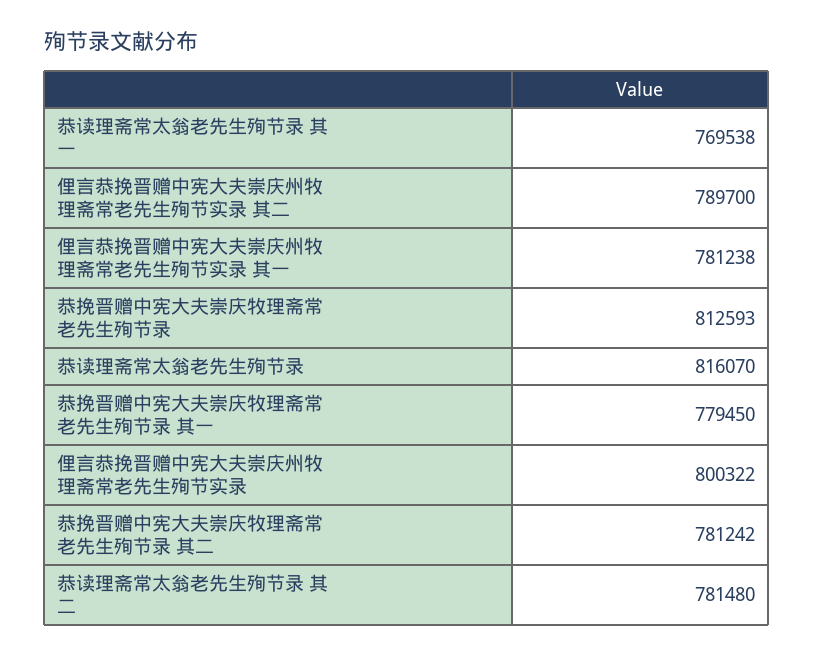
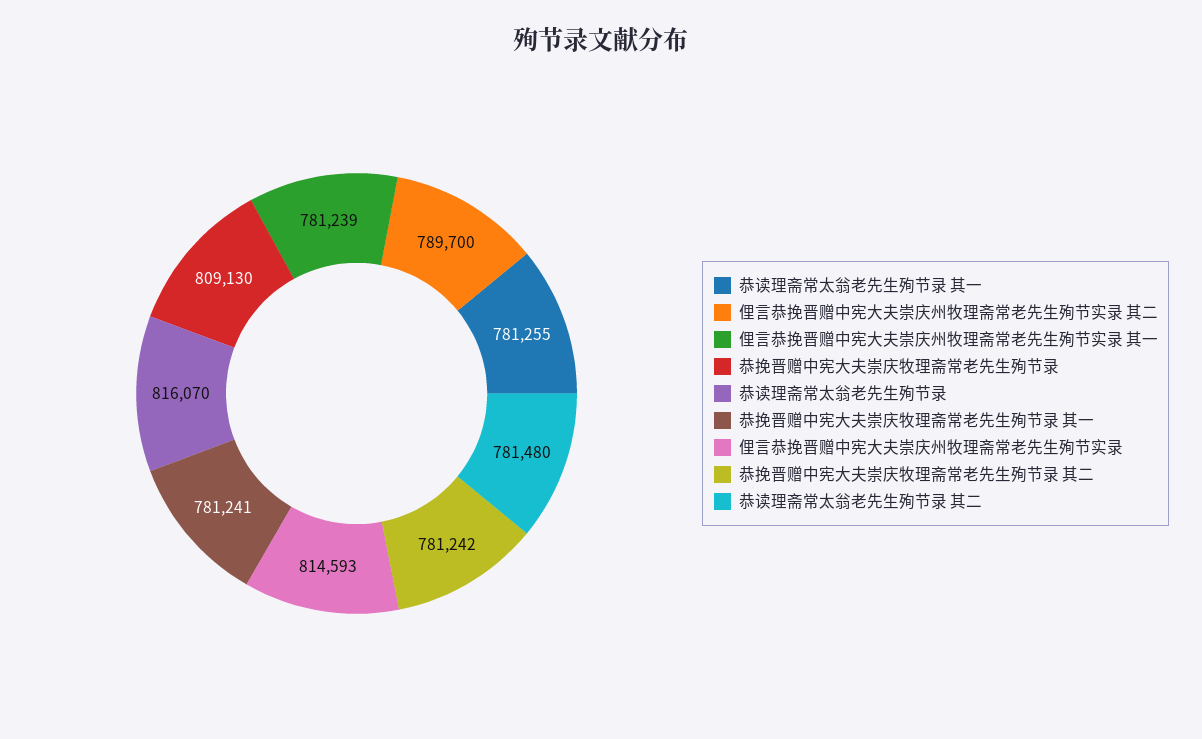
恭读理斋常太翁老先生殉节录 其一: 769538 -> 781255
俚言恭挽晋赠中宪大夫崇庆州牧理斋常老先生殉节实录 其一: 781238 -> 781239
恭挽晋赠中宪大夫崇庆牧理斋常老先生殉节录: 812593 -> 809130
恭挽晋赠中宪大夫崇庆牧理斋常老先生殉节录 其一: 779450 -> 781241
俚言恭挽晋赠中宪大夫崇庆州牧理斋常老先生殉节实录: 800322 -> 814593

